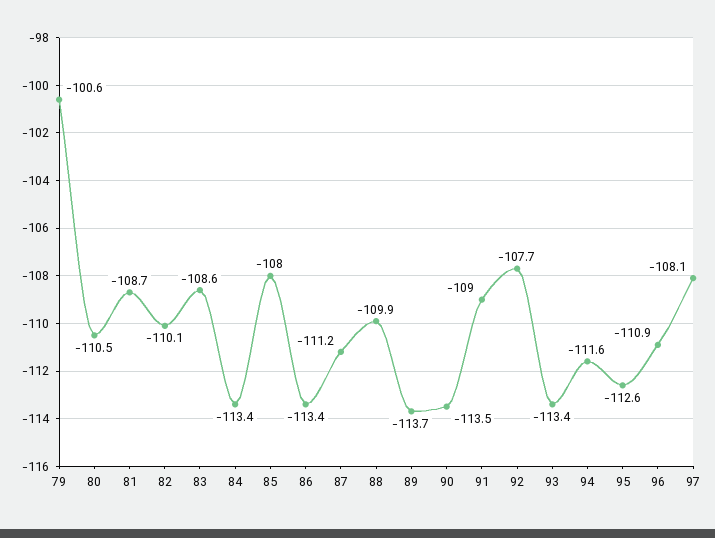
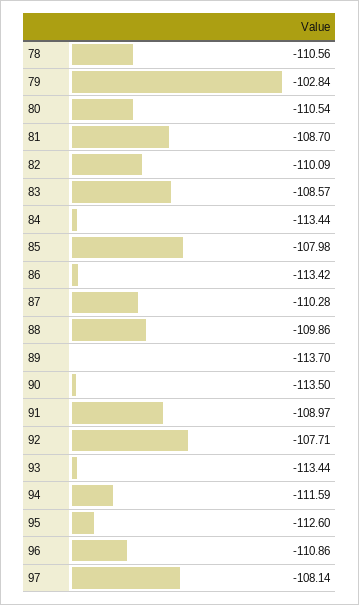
79: -100.6 -> -102.84
87: -111.2 -> -110.28
78: none -> -110.56

